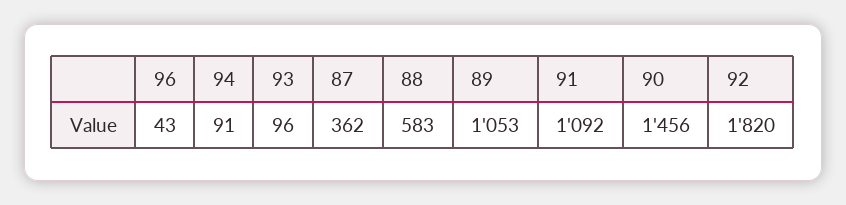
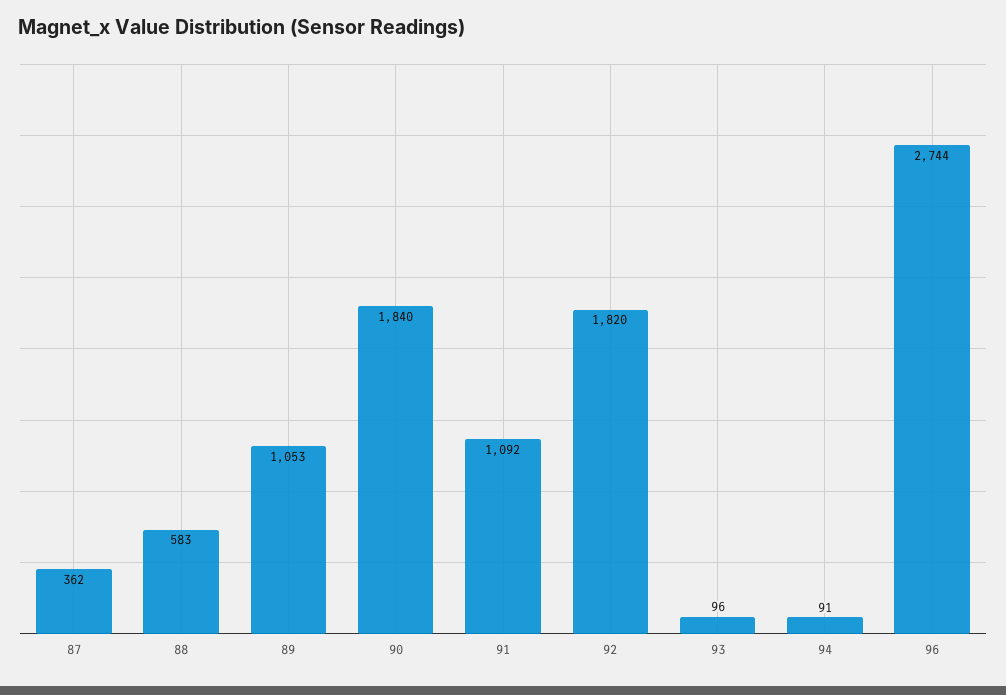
96: 43 -> 2744
90: 1456 -> 1840

